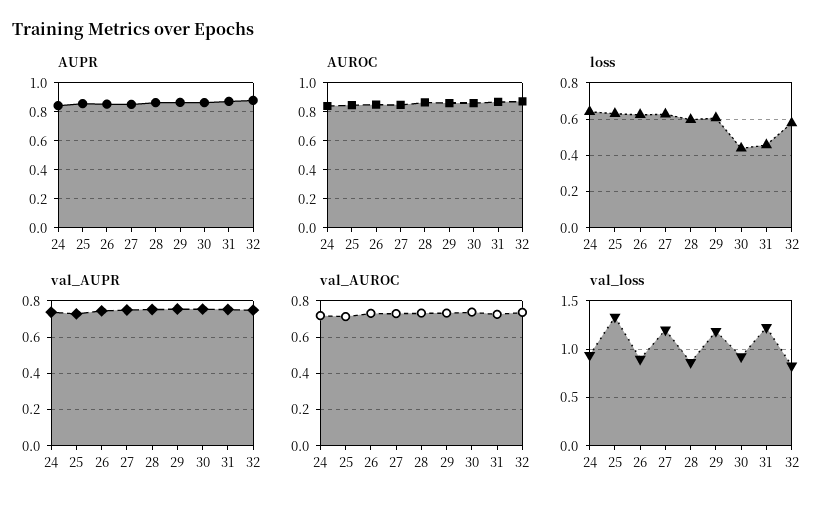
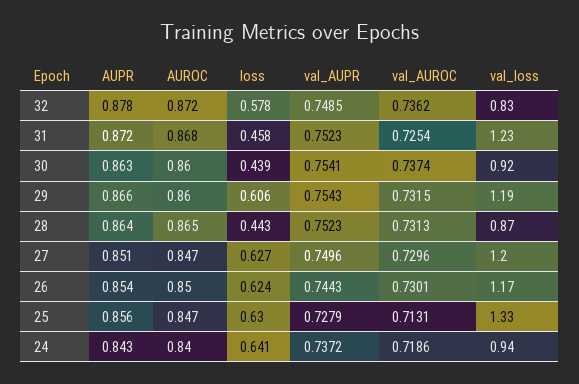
loss, 28: 0.6 -> 0.443
val_loss, 26: 0.9 -> 1.17

